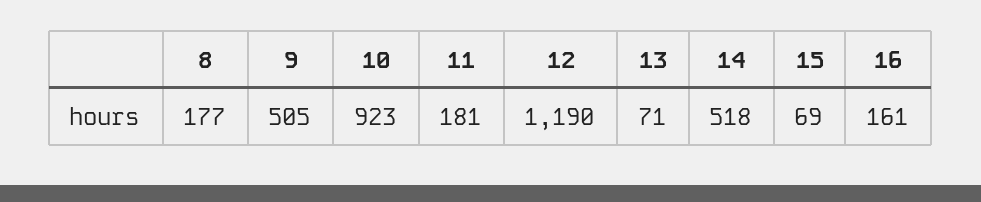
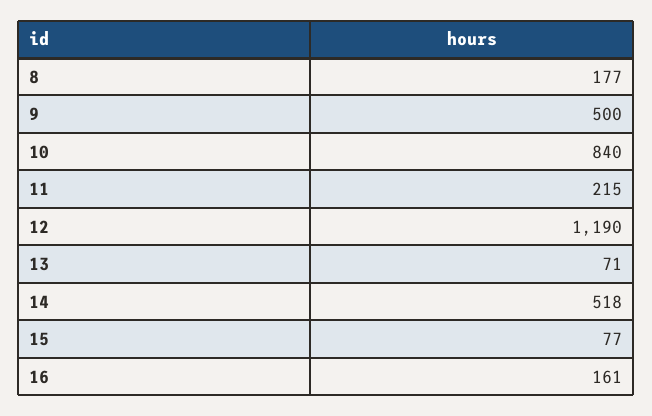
9: 505 -> 500
10: 923 -> 840
11: 181 -> 215
15: 69 -> 77

